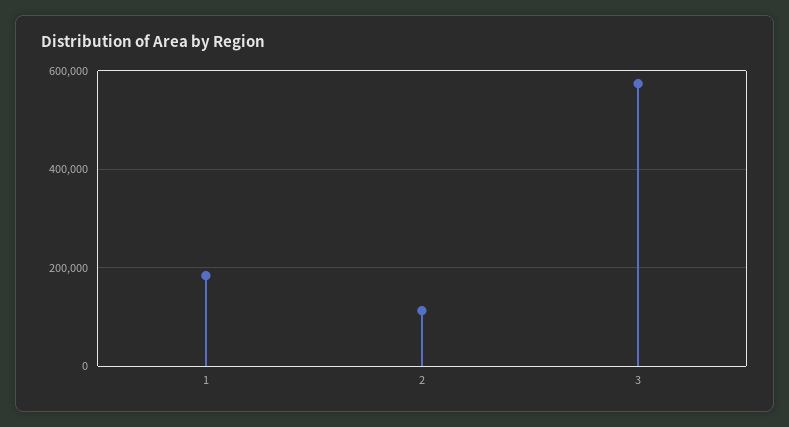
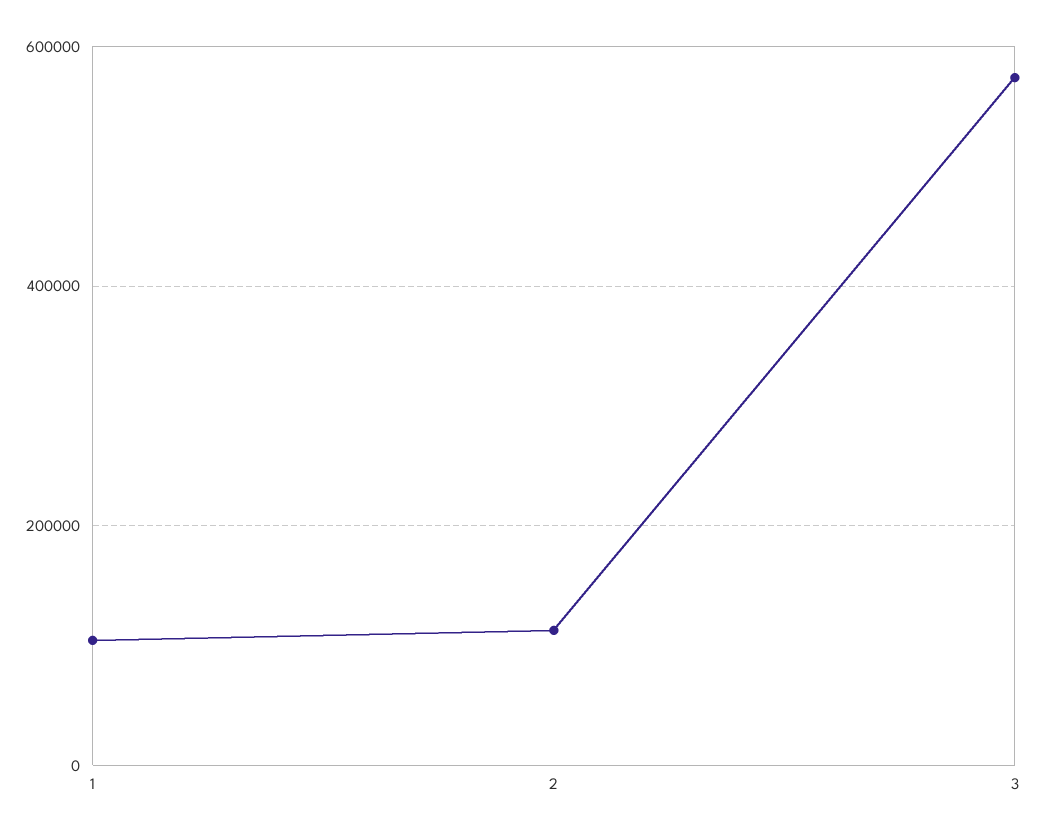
1: 180000 -> 100000

